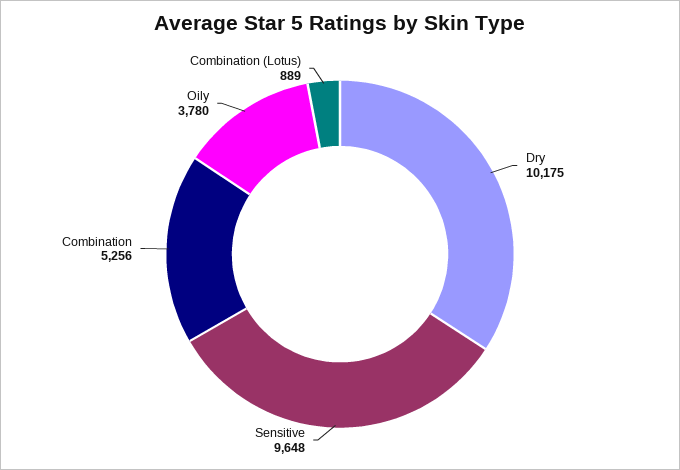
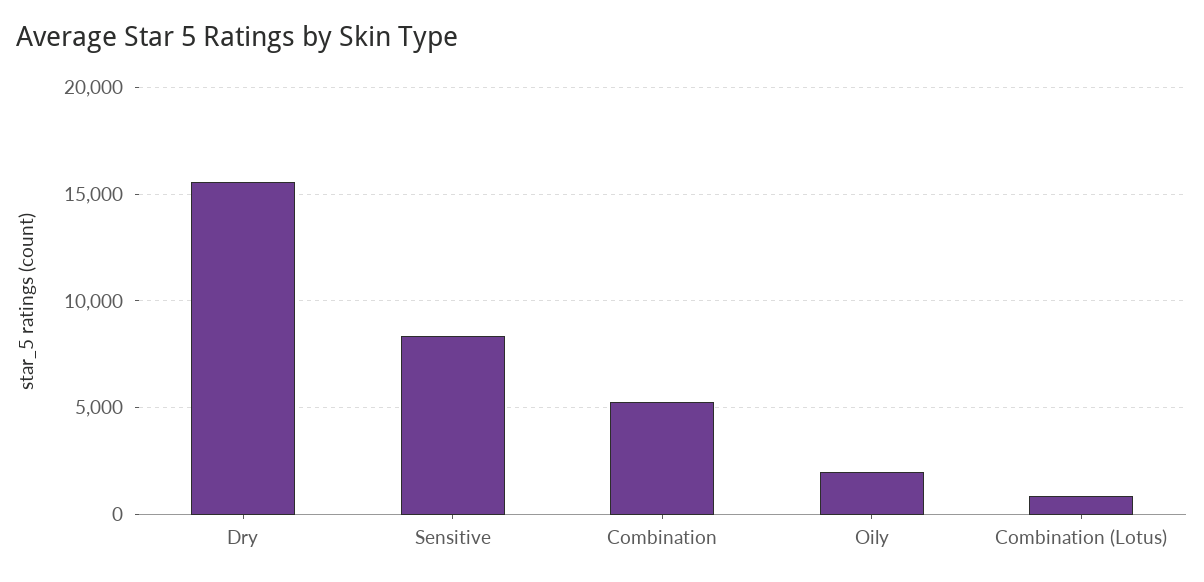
Dry: 10175 -> 15500
Sensitive: 9648 -> 8500
Oily: 3780 -> 2000

